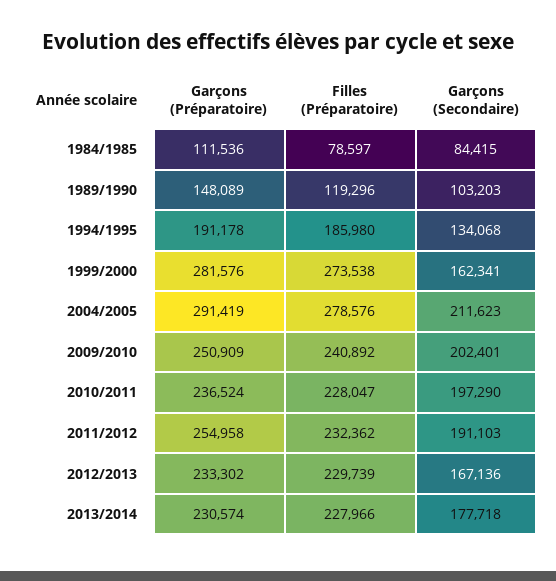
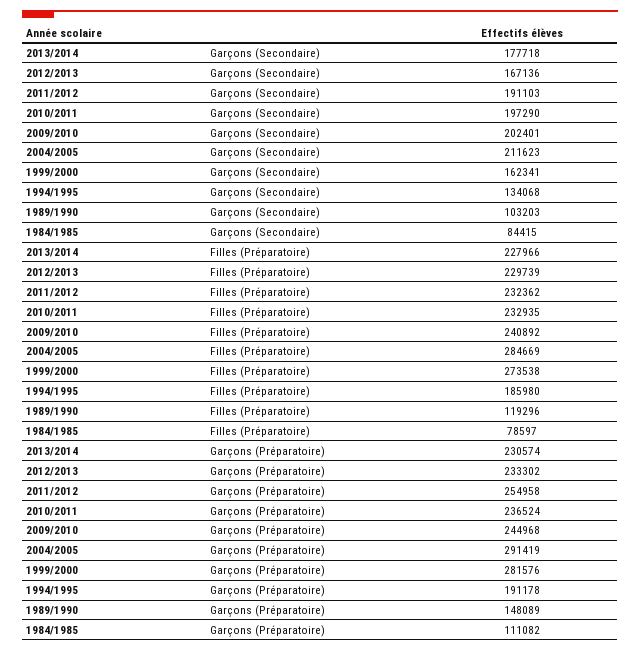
Garçons (Préparatoire), 1984/1985: 111536 -> 111082
Filles (Préparatoire), 2004/2005: 278576 -> 284669
Garçons (Préparatoire), 2009/2010: 250909 -> 244968
Filles (Préparatoire), 2010/2011: 228047 -> 232935

